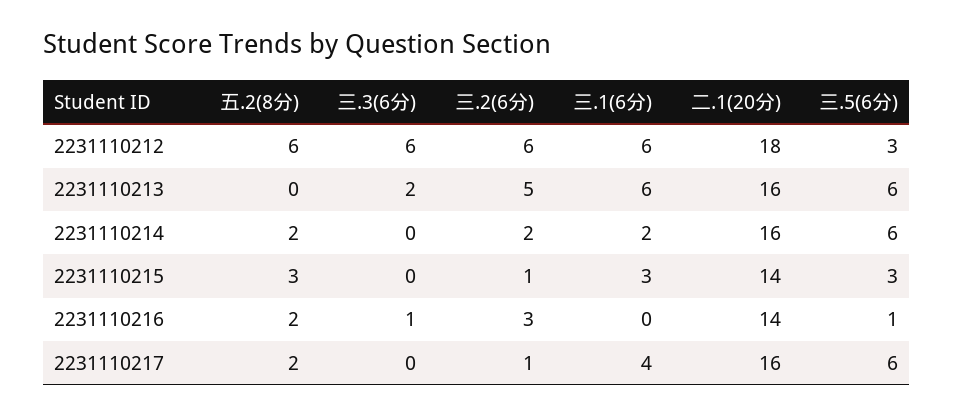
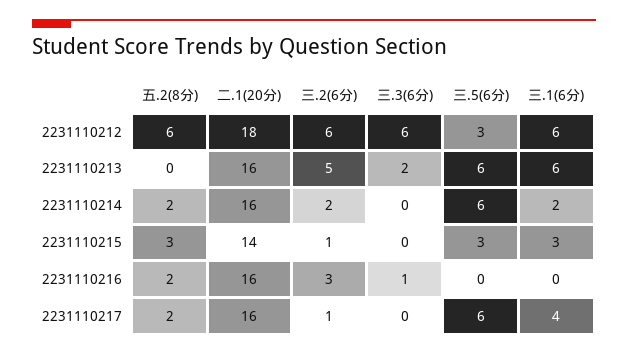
二.1(20分), 2231110216: 14 -> 16
三.5(6分), 2231110216: 1 -> 0

